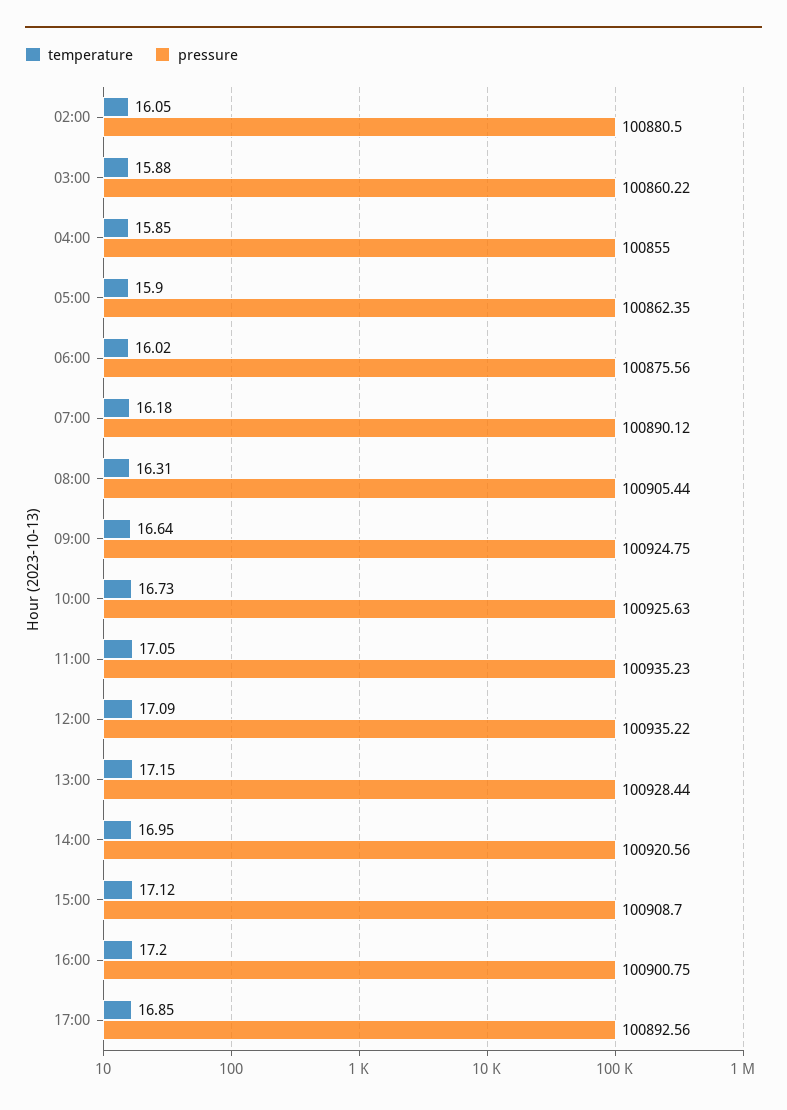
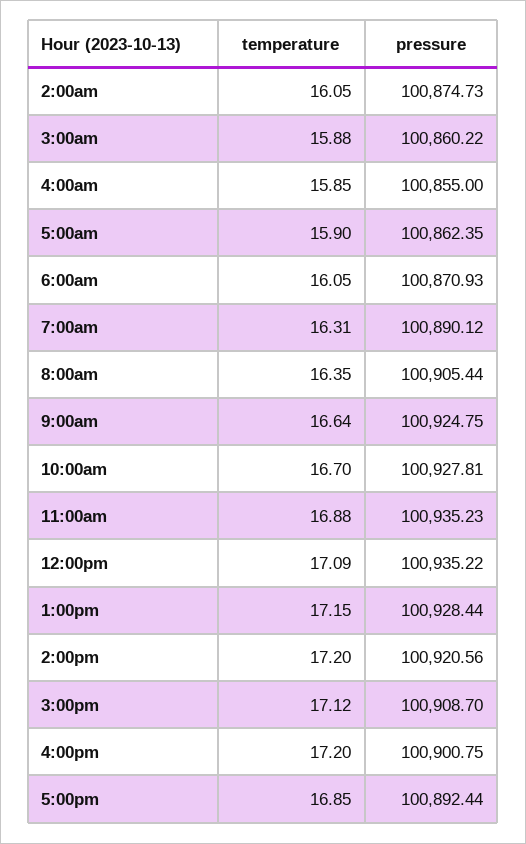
pressure, 02:00: 100880.5 -> 100874.73
temperature, 06:00: 16.02 -> 16.05
pressure, 06:00: 100875.56 -> 100870.93
temperature, 07:00: 16.18 -> 16.31
temperature, 08:00: 16.31 -> 16.35
temperature, 10:00: 16.73 -> 16.7
pressure, 10:00: 100925.63 -> 100927.81
temperature, 11:00: 17.05 -> 16.88
temperature, 14:00: 16.95 -> 17.2
pressure, 17:00: 100892.56 -> 100892.44

